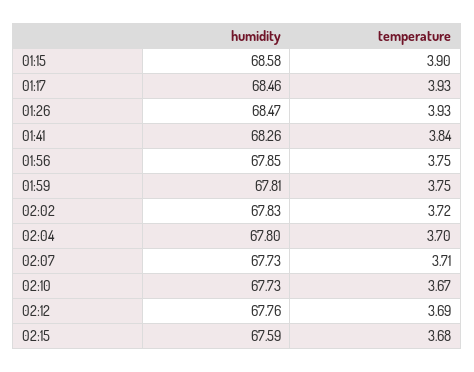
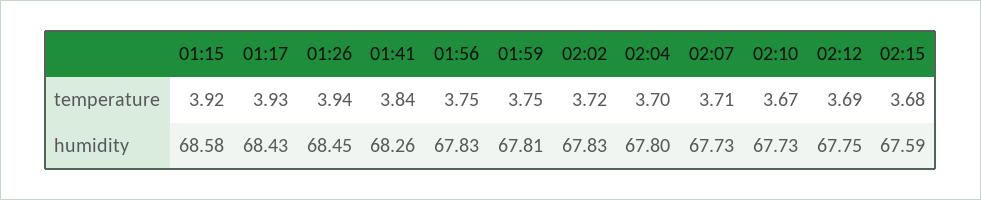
temperature, 01:15: 3.9 -> 3.92
humidity, 01:17: 68.46 -> 68.43
humidity, 01:26: 68.47 -> 68.45
temperature, 01:26: 3.93 -> 3.94
humidity, 01:56: 67.85 -> 67.83
humidity, 02:12: 67.76 -> 67.75

